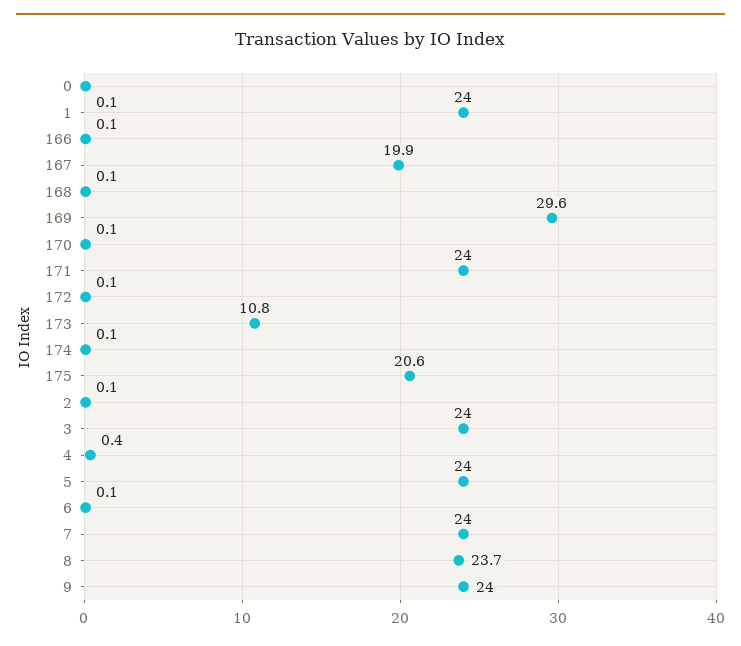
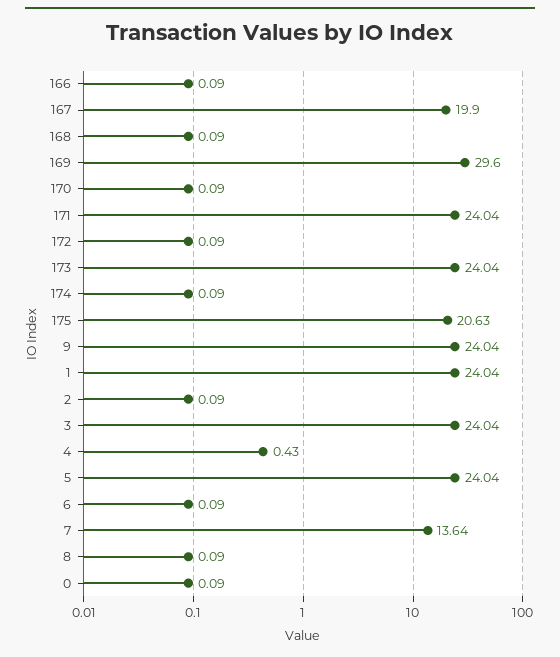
173: 10.8 -> 24.04
7: 24 -> 13.64
8: 23.7 -> 0.09

